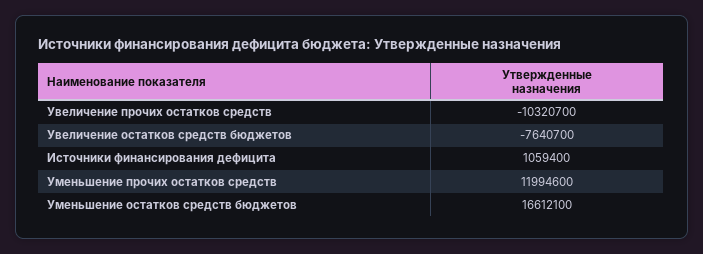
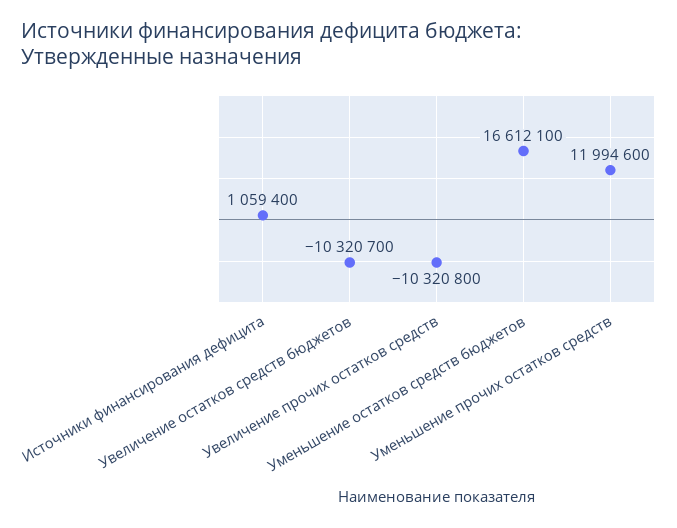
Увеличение прочих остатков средств: -10320700 -> -10320800
Увеличение остатков средств бюджетов: -7640700 -> -10320700

